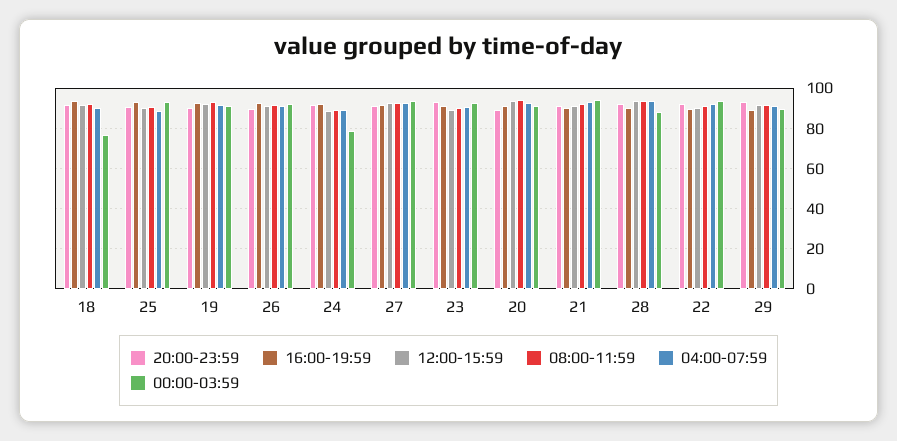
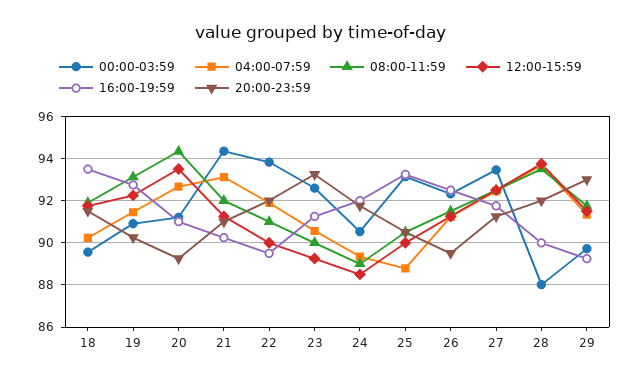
00:00-03:59, 18: 75 -> 89.5
00:00-03:59, 24: 80 -> 90.5

